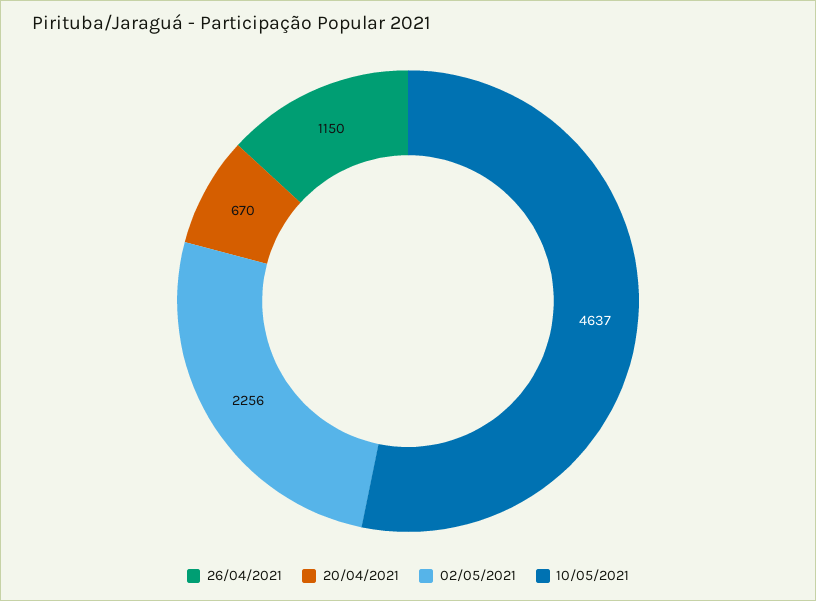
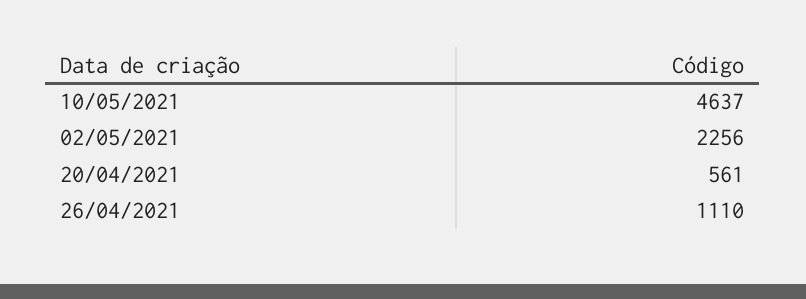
26/04/2021: 1150 -> 1110
20/04/2021: 670 -> 561

